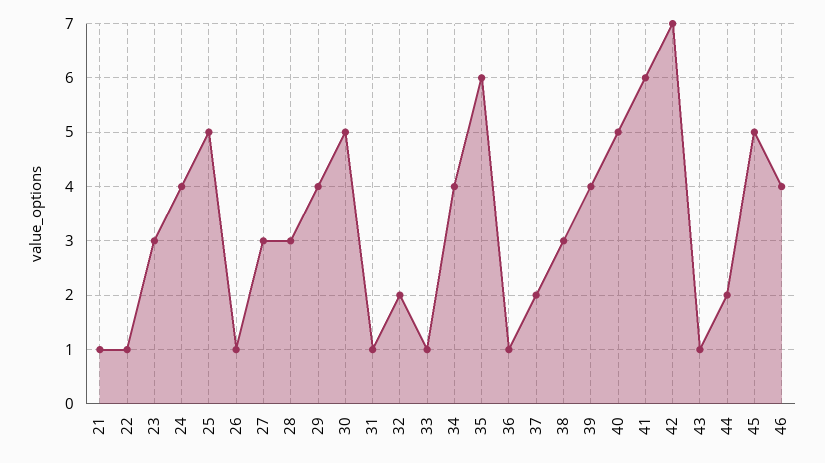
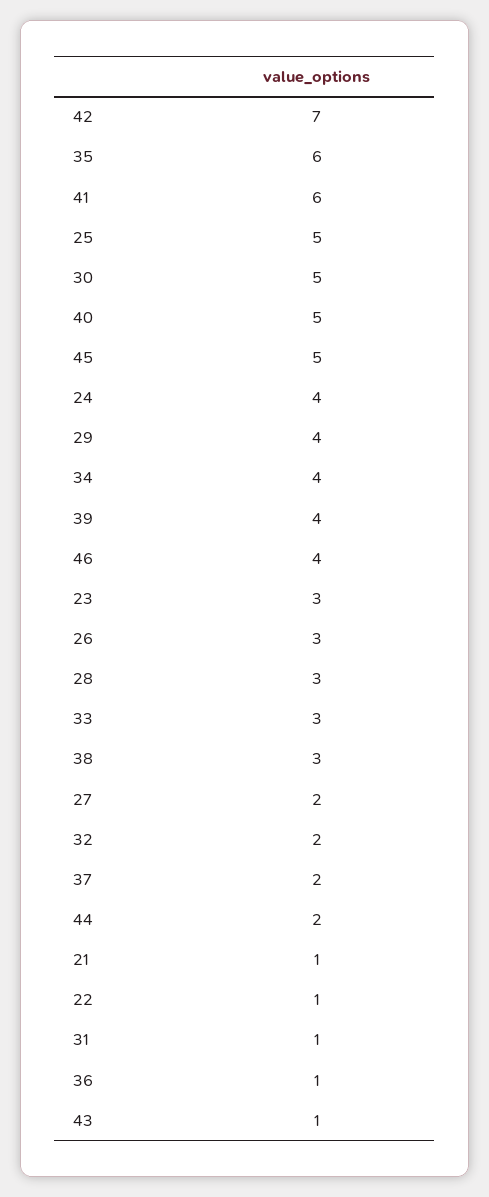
26: 1 -> 3
27: 3 -> 2
33: 1 -> 3

